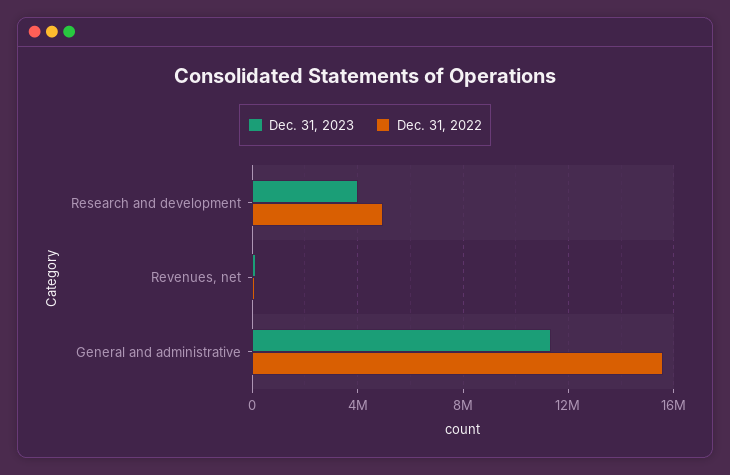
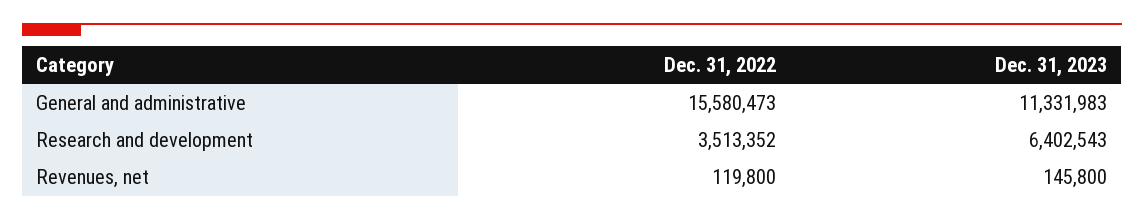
Dec. 31, 2023, Research and development: 4000000 -> 6402543
Dec. 31, 2022, Research and development: 5000000 -> 3513352

